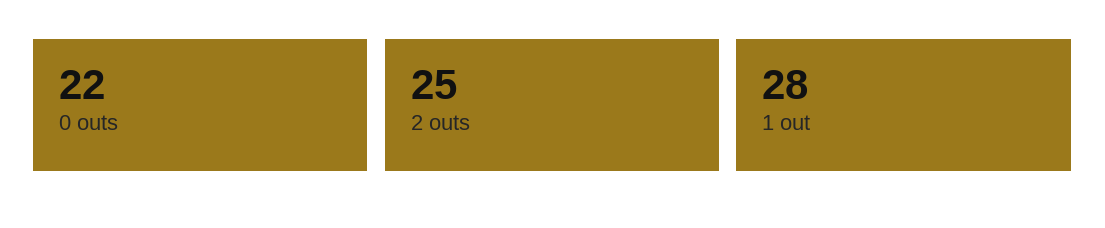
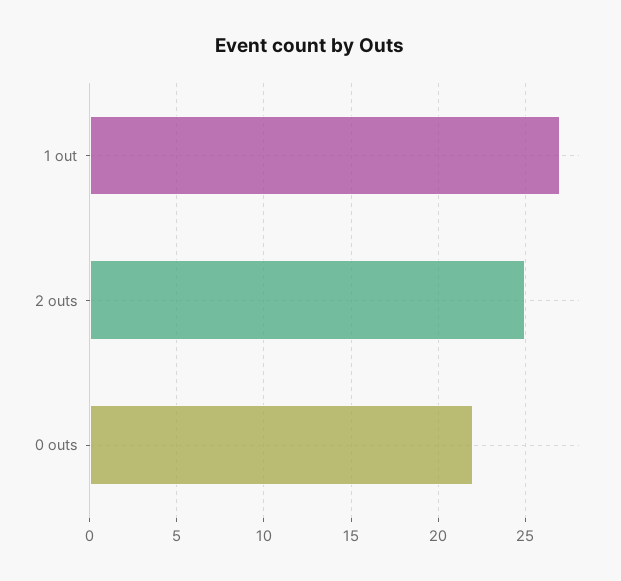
1 out: 28 -> 27

